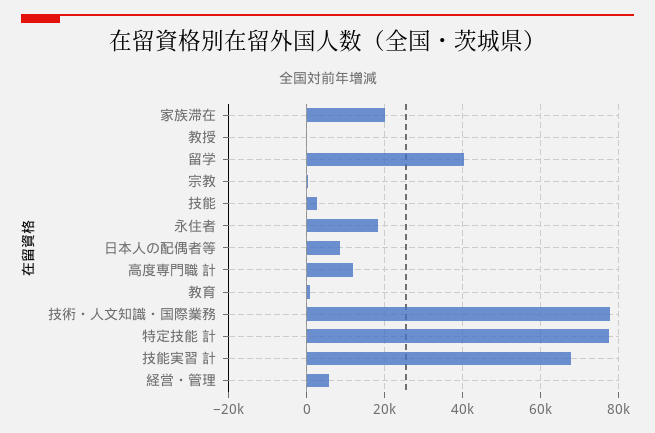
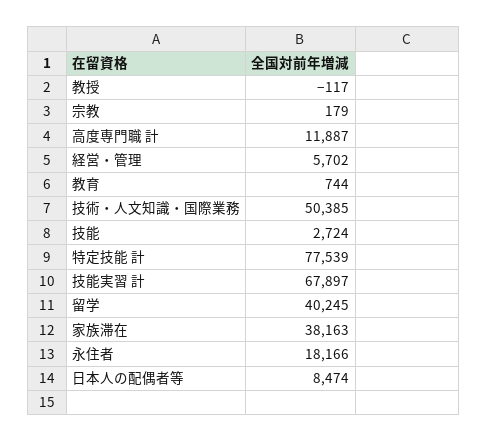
家族滞在: 20000 -> 38163
技術・人文知識・国際業務: 78000 -> 50385

